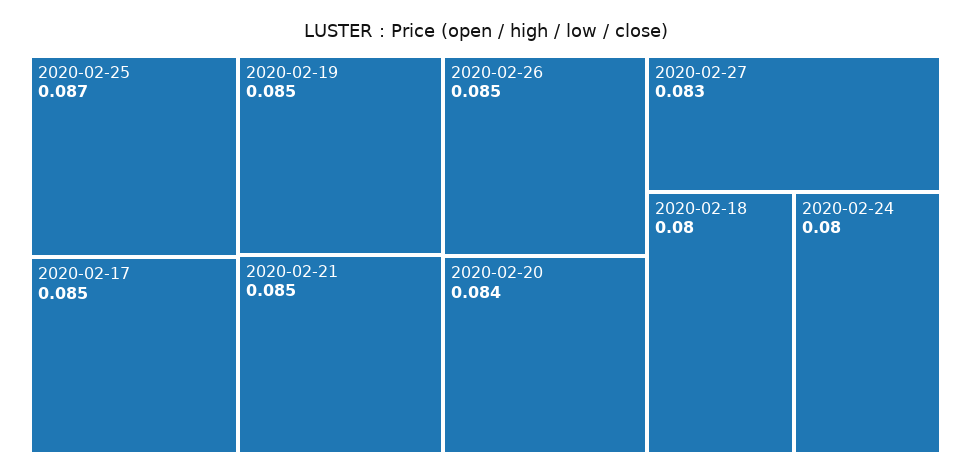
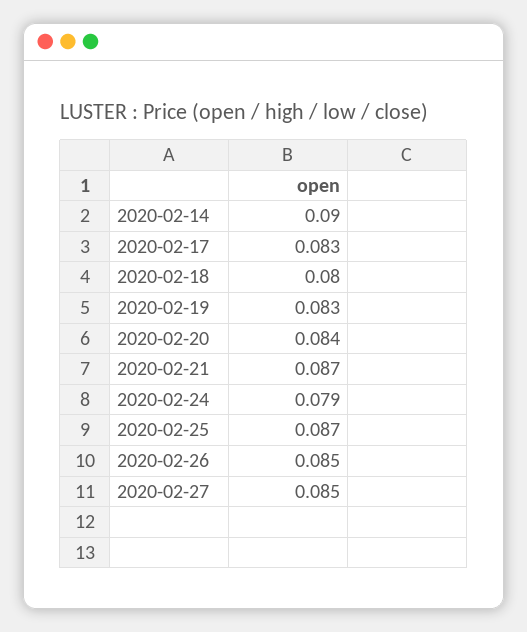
2020-02-17: 0.085 -> 0.083
2020-02-19: 0.085 -> 0.083
2020-02-21: 0.085 -> 0.087
2020-02-27: 0.083 -> 0.085
2020-02-24: 0.08 -> 0.079
2020-02-14: none -> 0.09

